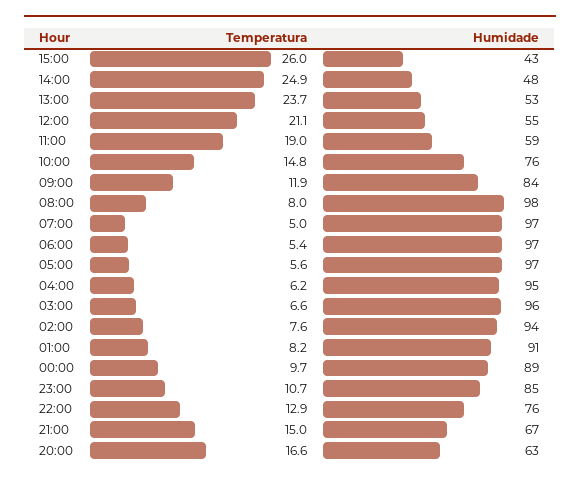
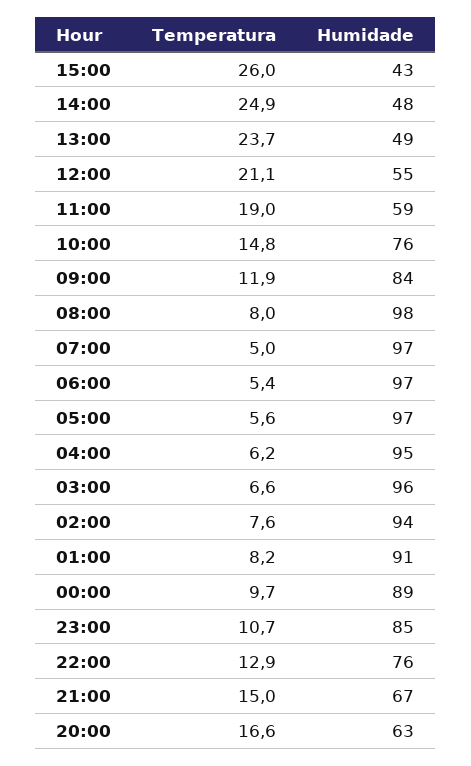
Humidade, 13:00: 53 -> 49

